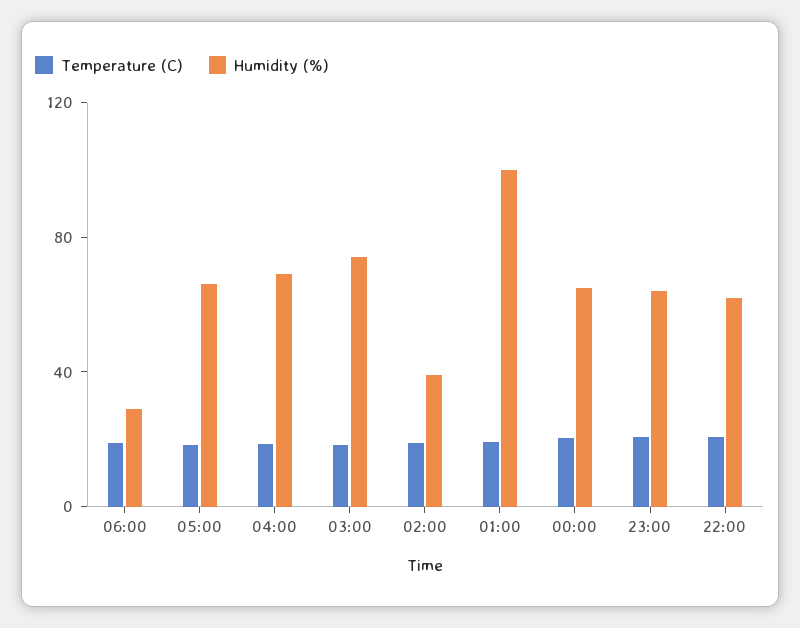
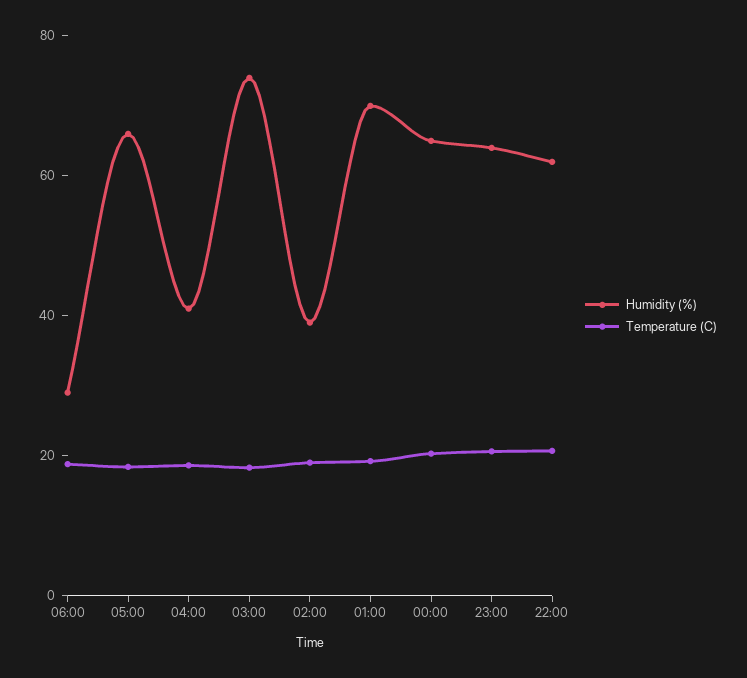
Humidity (%), 04:00: 70 -> 40
Humidity (%), 01:00: 100 -> 70

